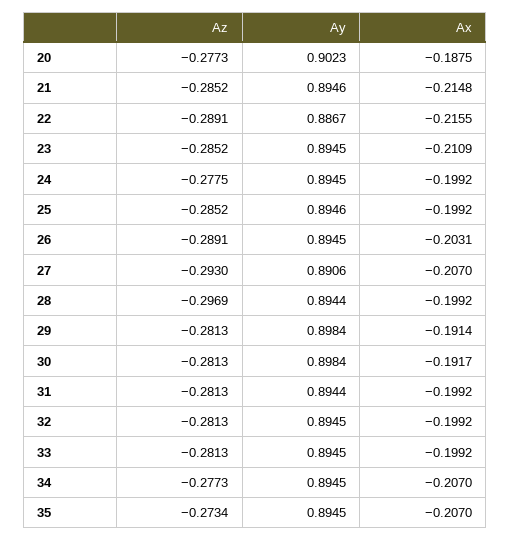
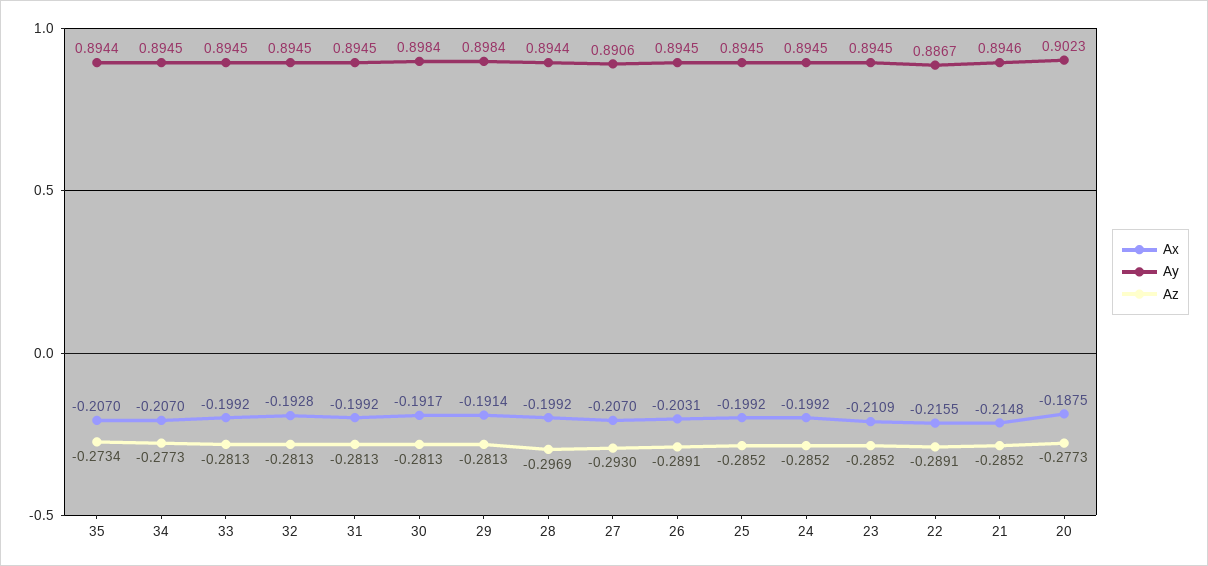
Az, 24: -0.2775 -> -0.2852
Ay, 25: 0.8946 -> 0.8945
Ay, 31: 0.8944 -> 0.8945
Ax, 32: -0.1992 -> -0.1928
Ay, 35: 0.8945 -> 0.8944

